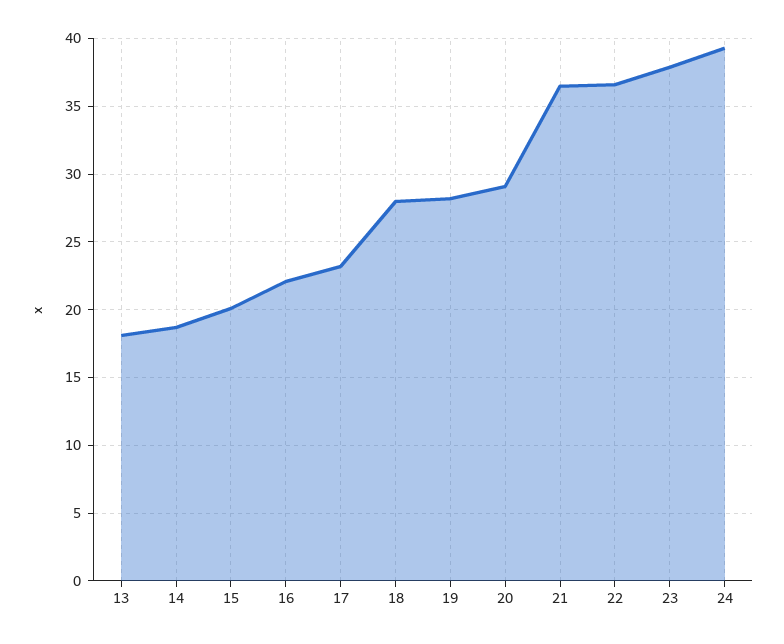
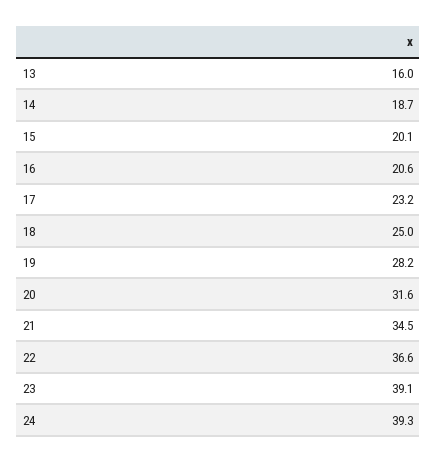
13: 18 -> 16
16: 22 -> 20.6
18: 28 -> 25
20: 29 -> 31.6
21: 36.5 -> 34.5
23: 38 -> 39.1

